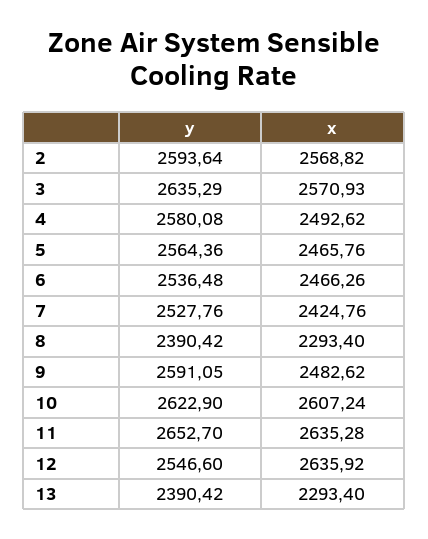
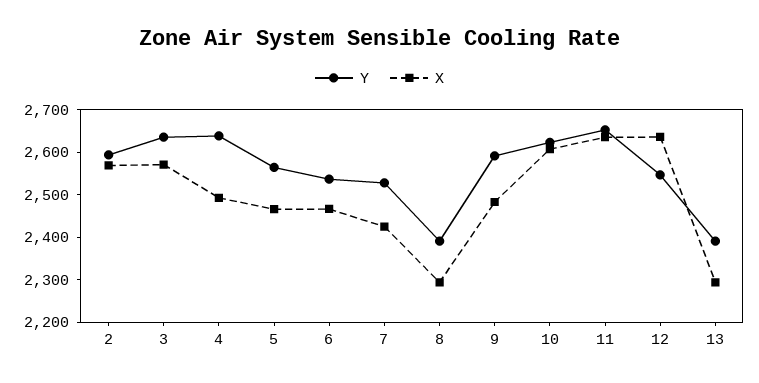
y, 4: 2580.08 -> 2640

